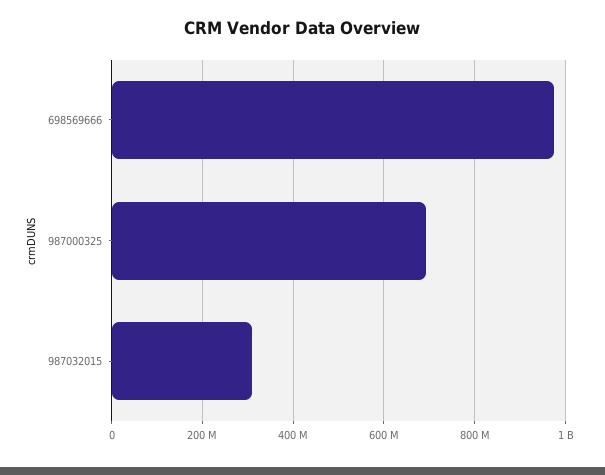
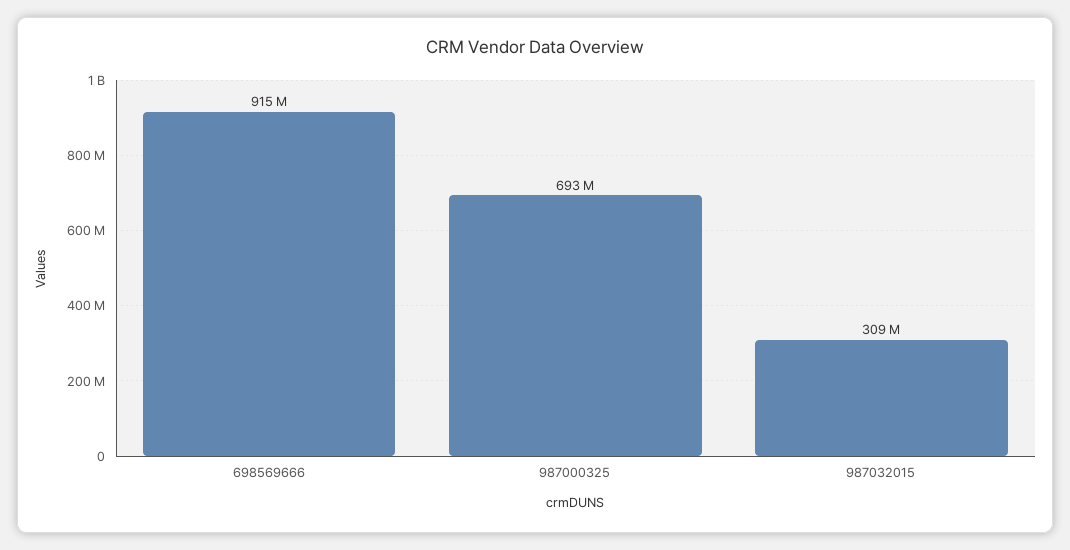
698569666: 980000000 -> 915000000

